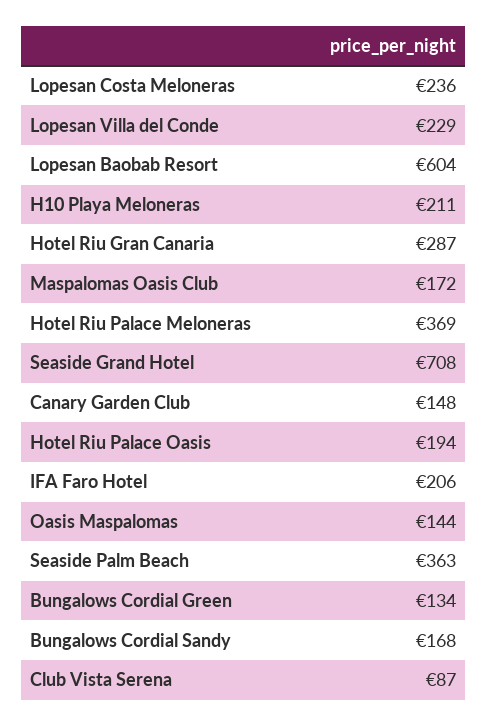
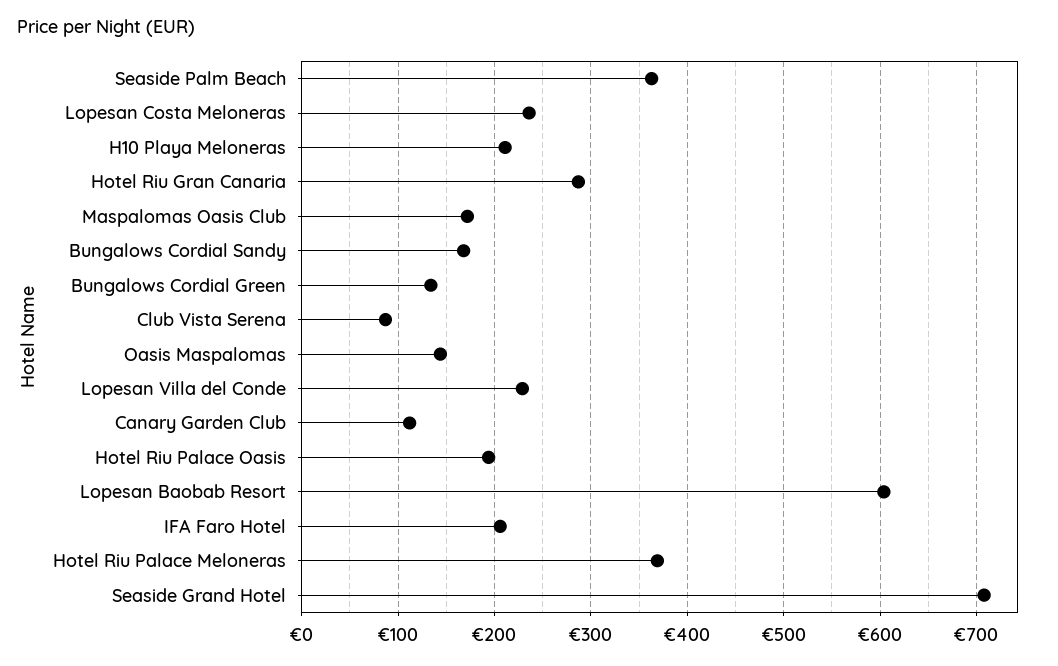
Canary Garden Club: 148 -> 110

